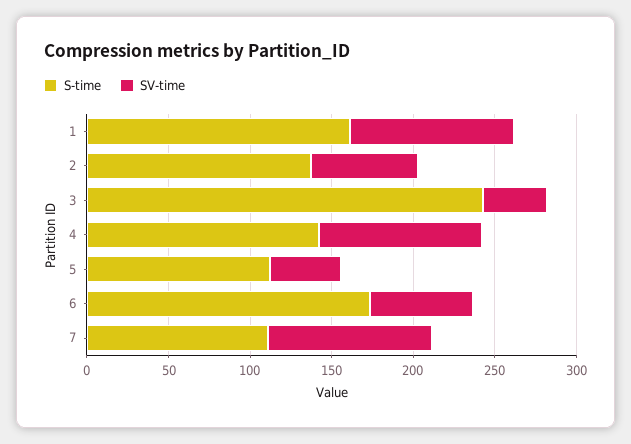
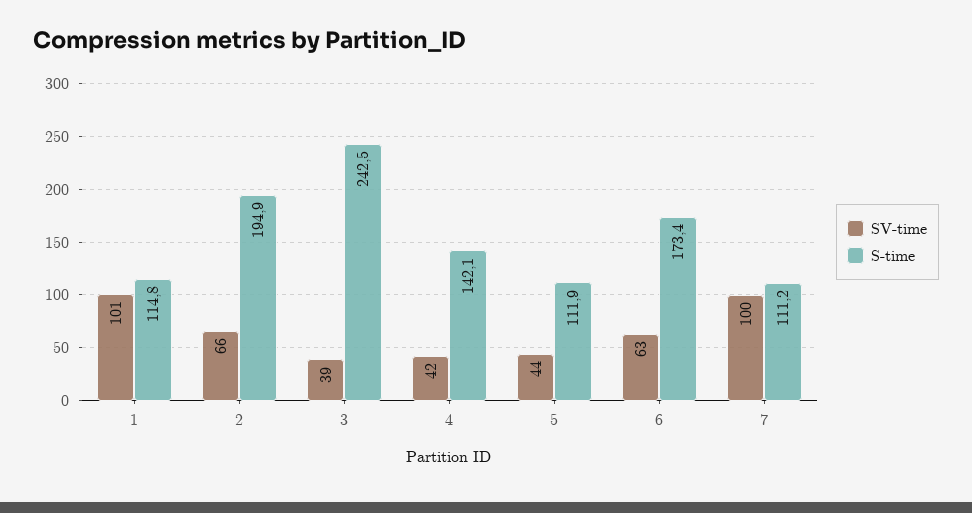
S-time, 1: 160 -> 114.8
S-time, 2: 140 -> 194.9
SV-time, 4: 100 -> 42

